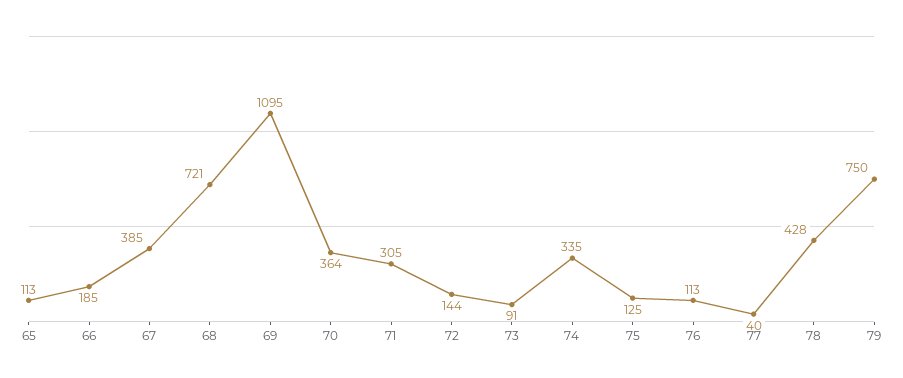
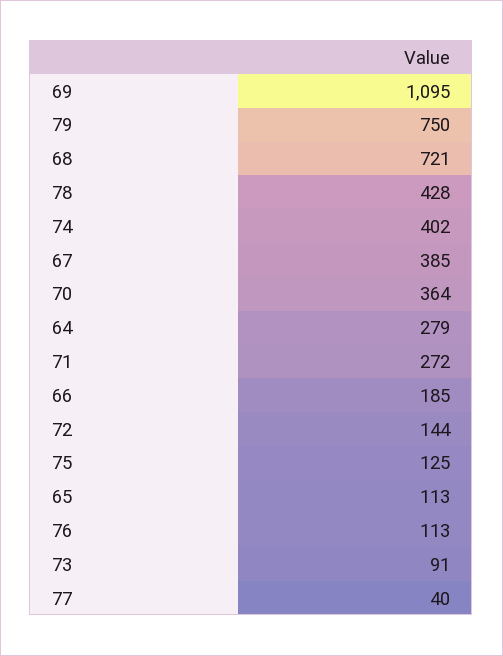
71: 305 -> 272
74: 335 -> 402
64: none -> 279

